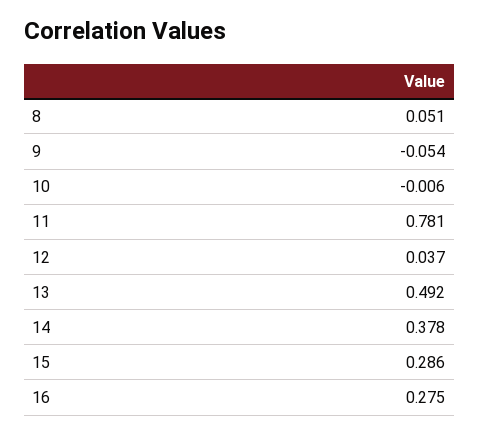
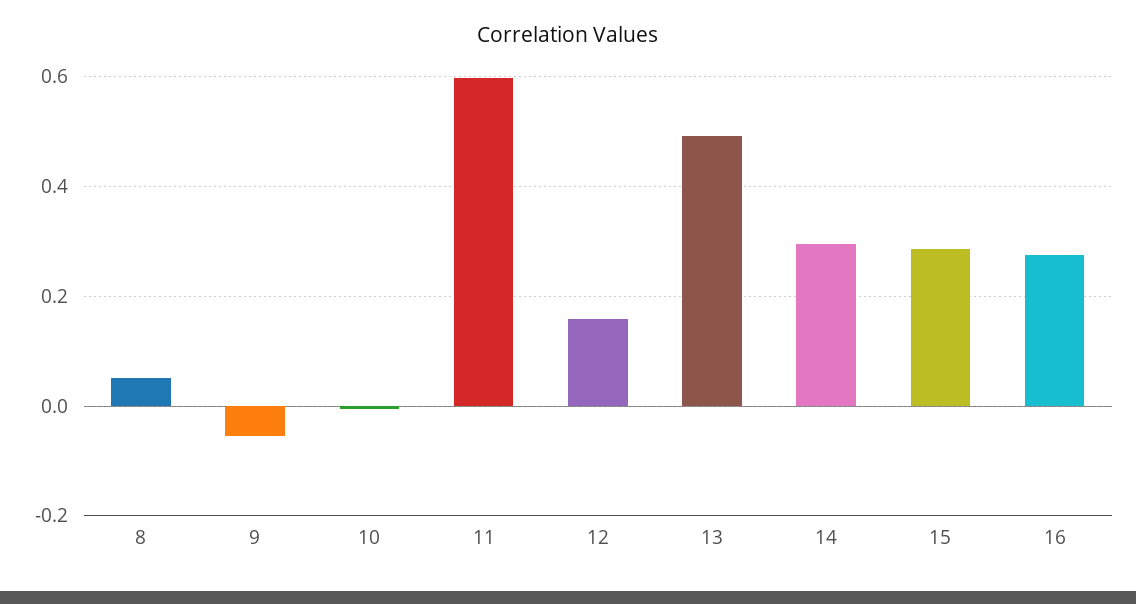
11: 0.781 -> 0.6
12: 0.037 -> 0.16
14: 0.378 -> 0.3

